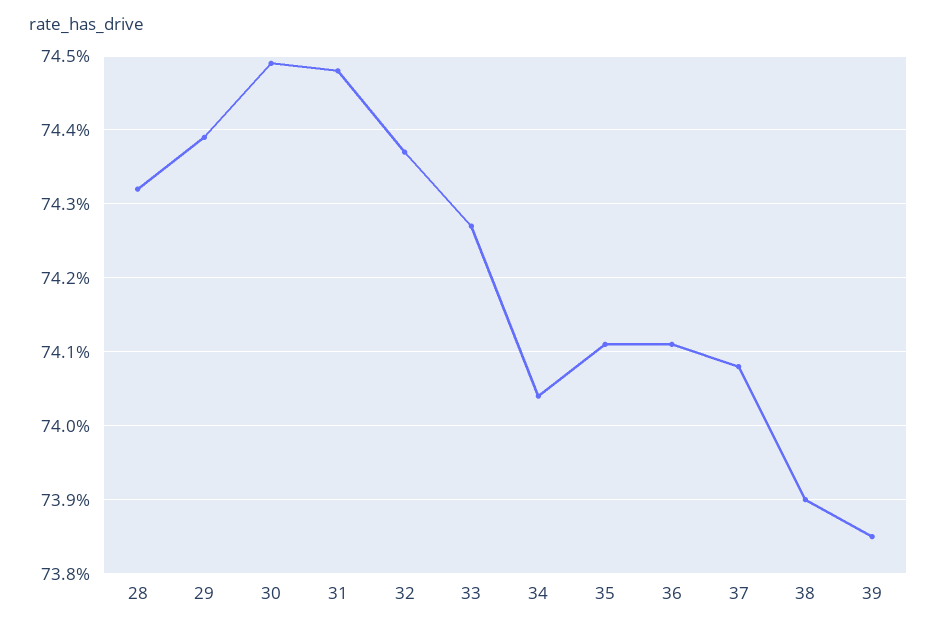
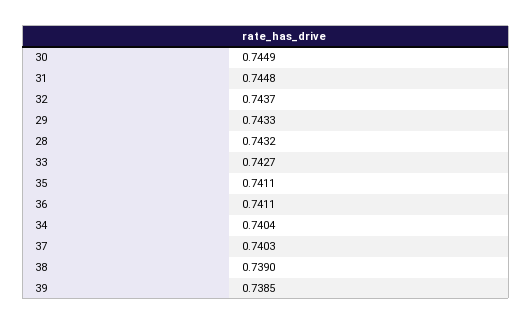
29: 0.7439 -> 0.7433
37: 0.7408 -> 0.7403

